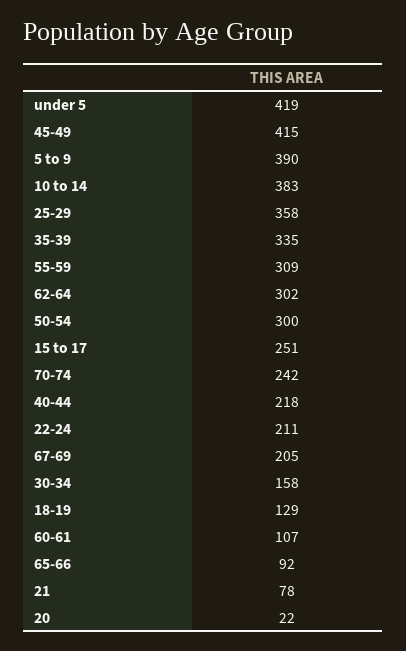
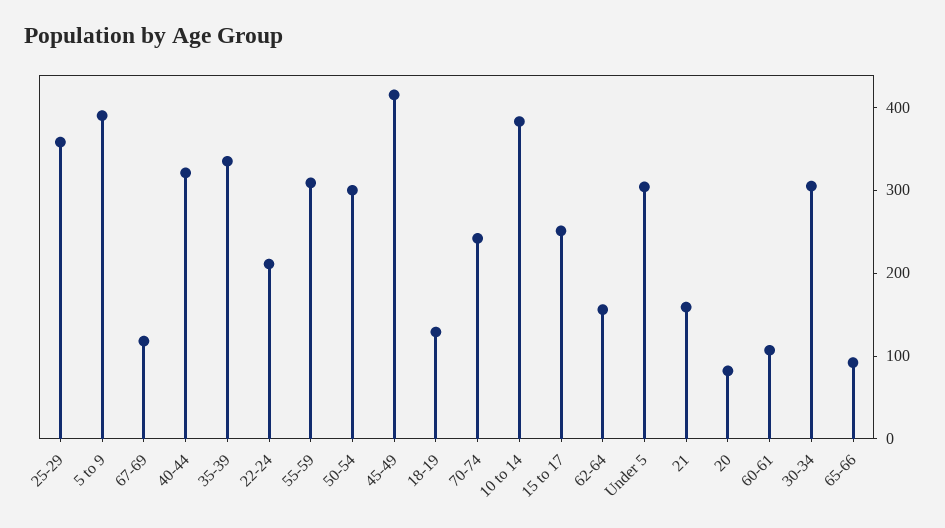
under 5: 419 -> 300
62-64: 302 -> 160
40-44: 218 -> 320
67-69: 205 -> 120
30-34: 158 -> 300
21: 78 -> 160
20: 22 -> 80

